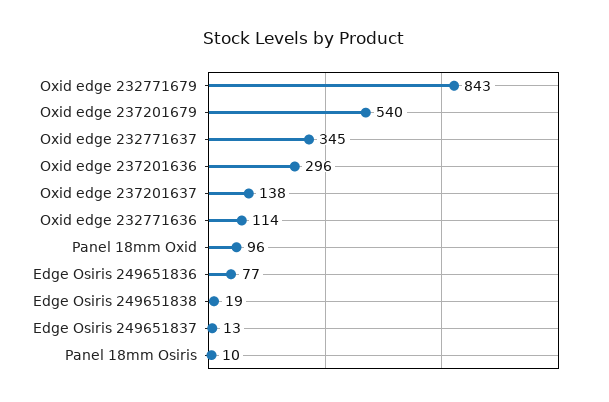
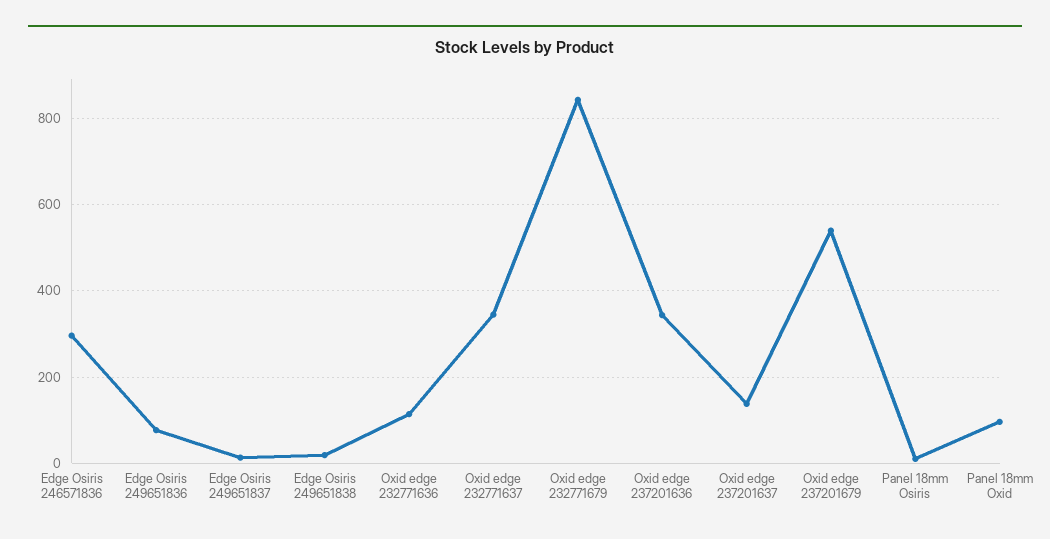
Oxid edge 237201636: 296 -> 340
Edge Osiris 246571836: none -> 300

